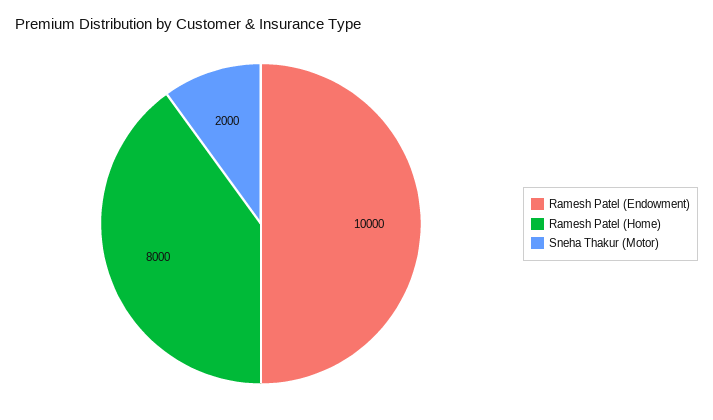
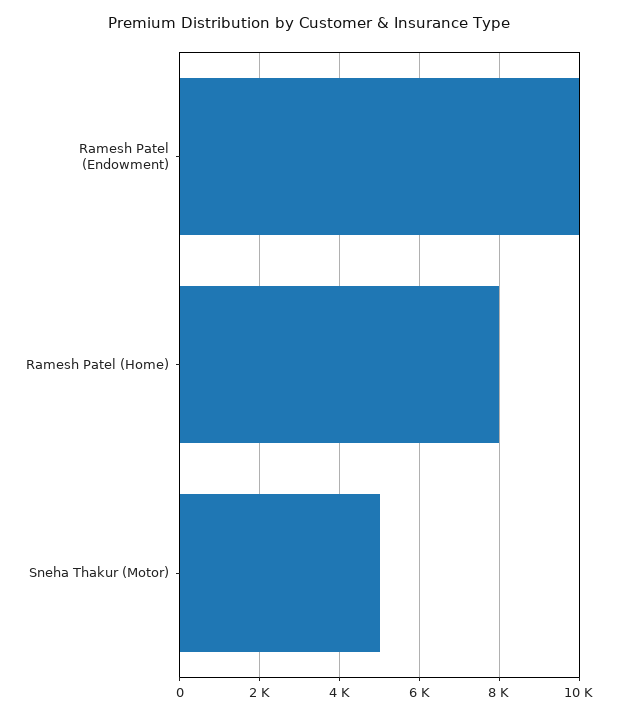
Sneha Thakur (Motor): 2000 -> 5000

